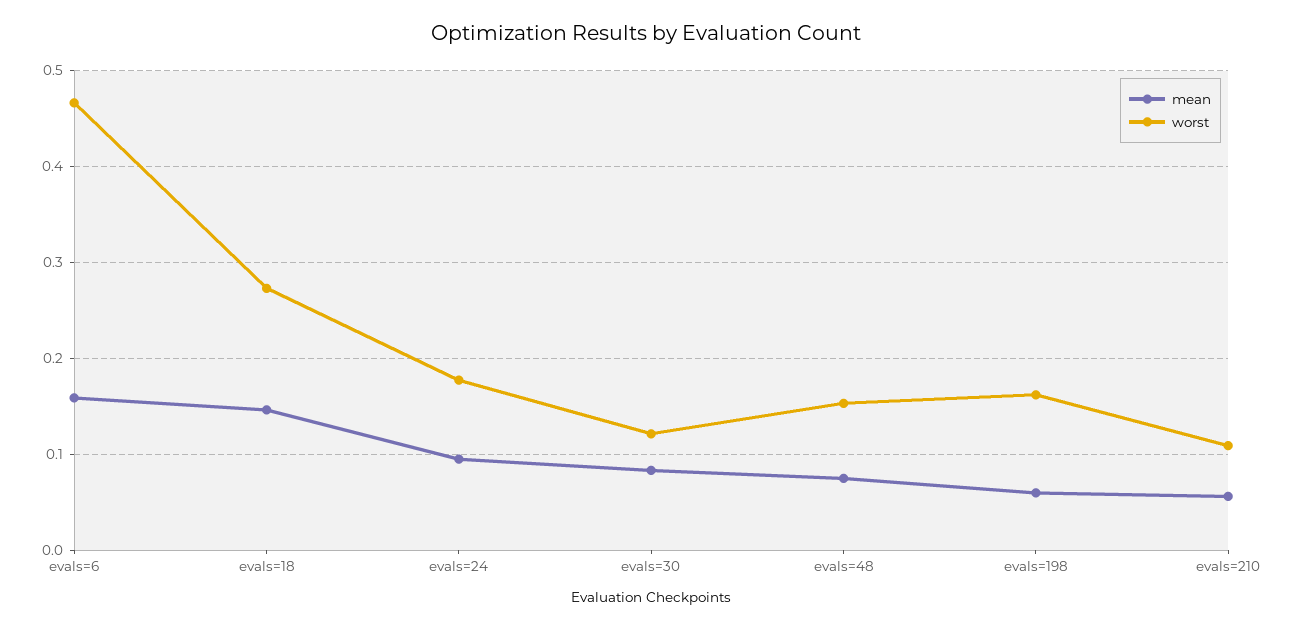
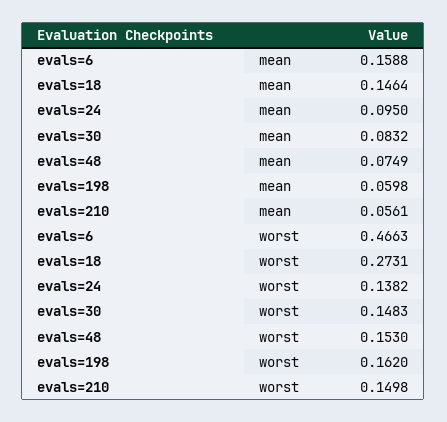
worst, evals=24: 0.18 -> 0.1382
worst, evals=30: 0.12 -> 0.1483
worst, evals=210: 0.11 -> 0.1498

